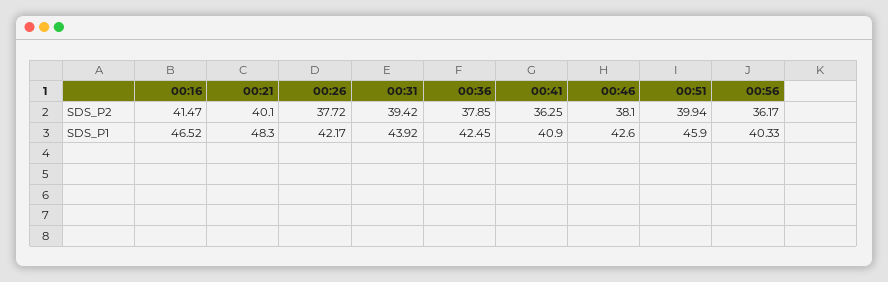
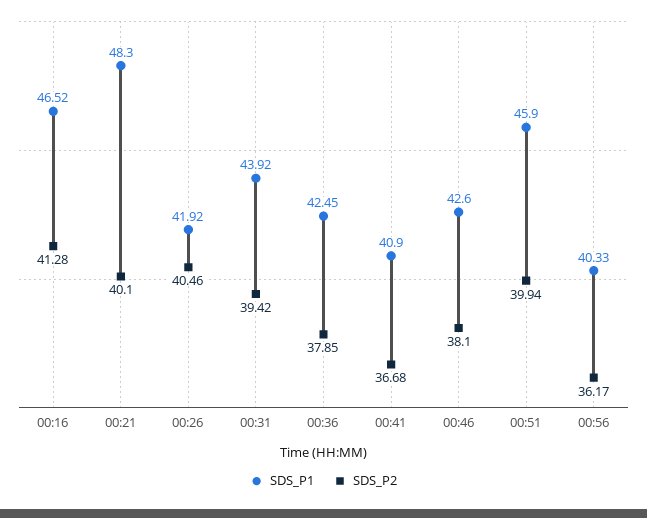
SDS_P2, 00:16: 41.47 -> 41.28
SDS_P2, 00:26: 37.72 -> 40.46
SDS_P2, 00:41: 36.25 -> 36.68
SDS_P1, 00:26: 42.17 -> 41.92

